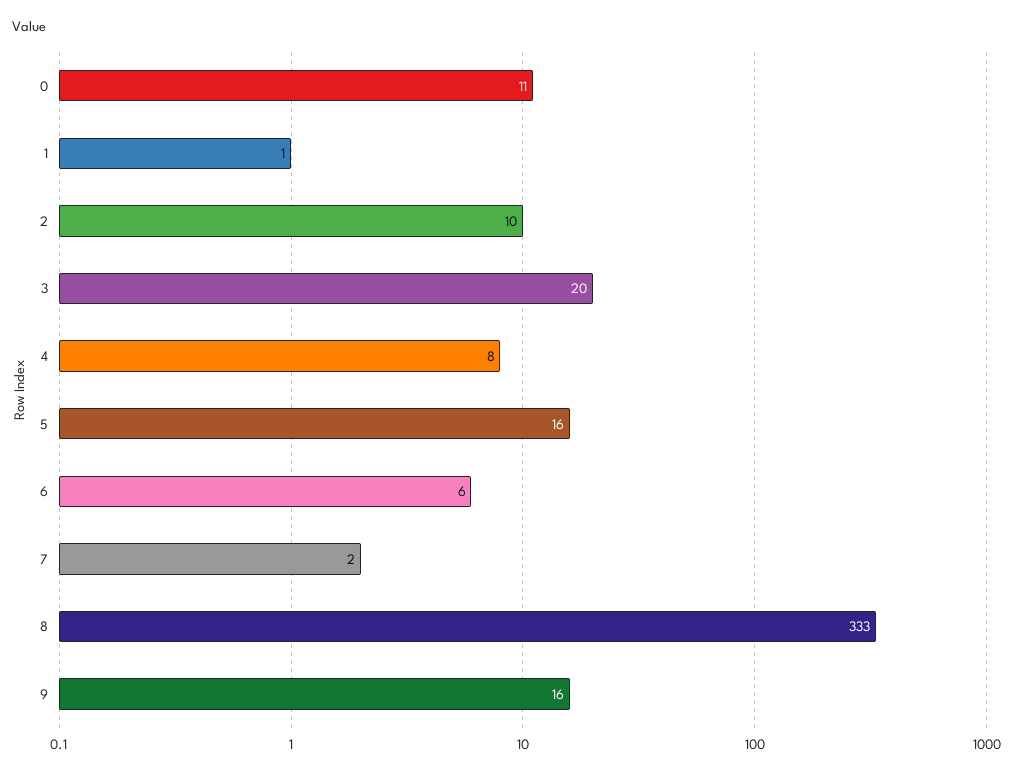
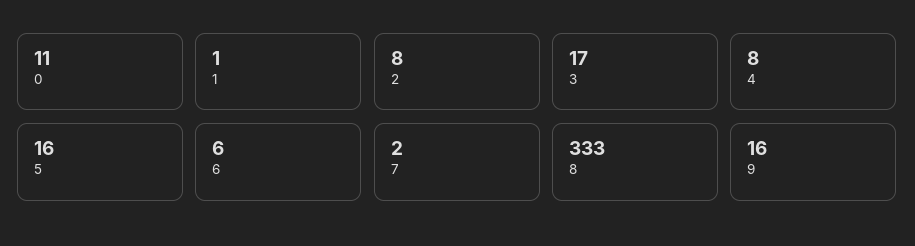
2: 10 -> 8
3: 20 -> 17

